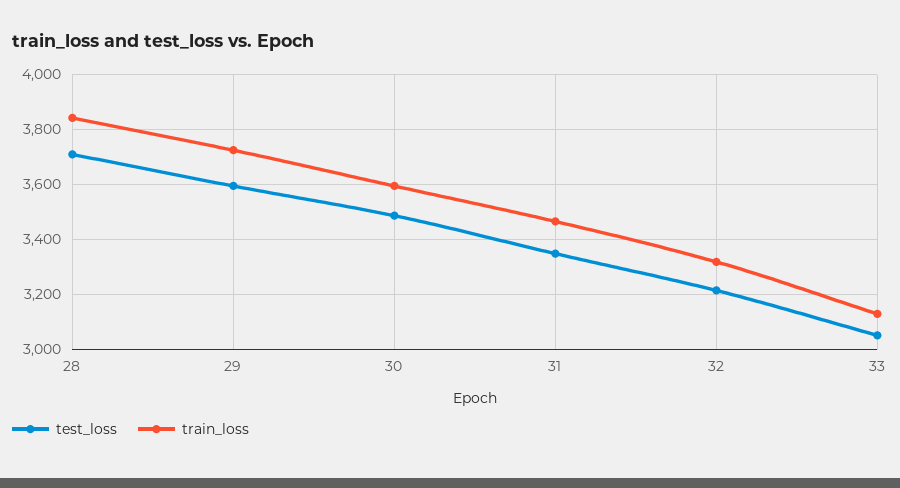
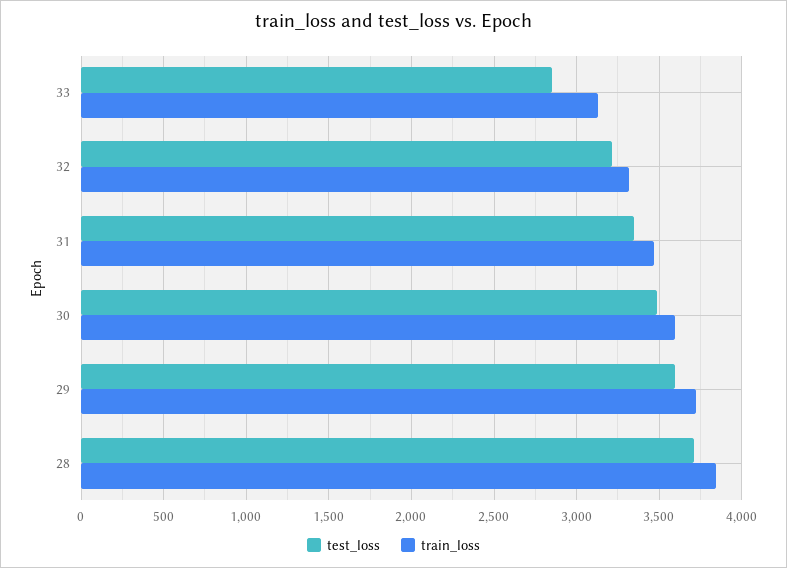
test_loss, 33: 3050 -> 2850

